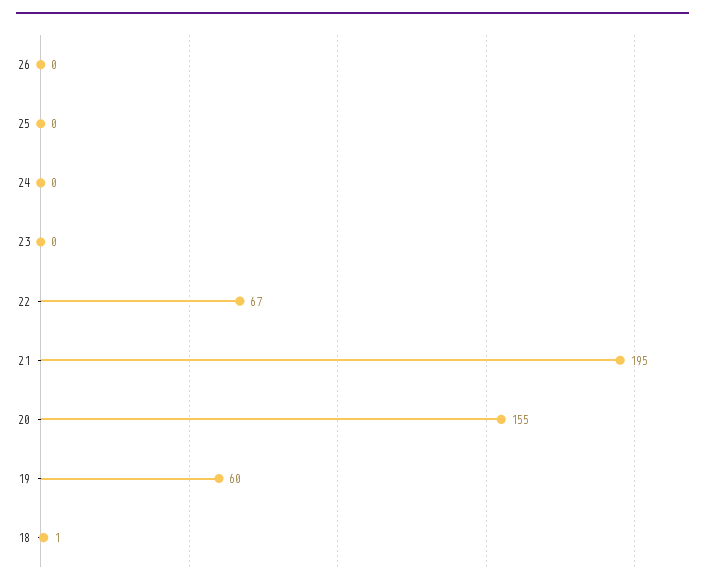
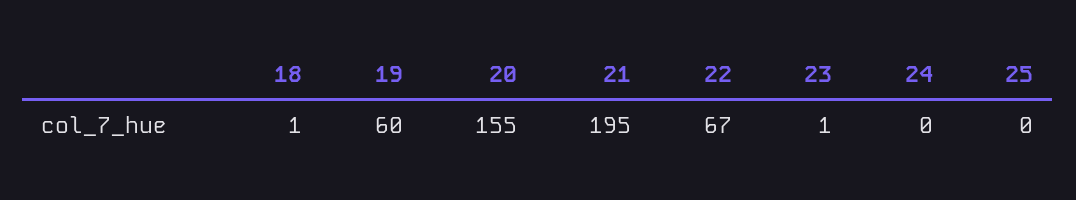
26: 0 -> none
23: 0 -> 1

